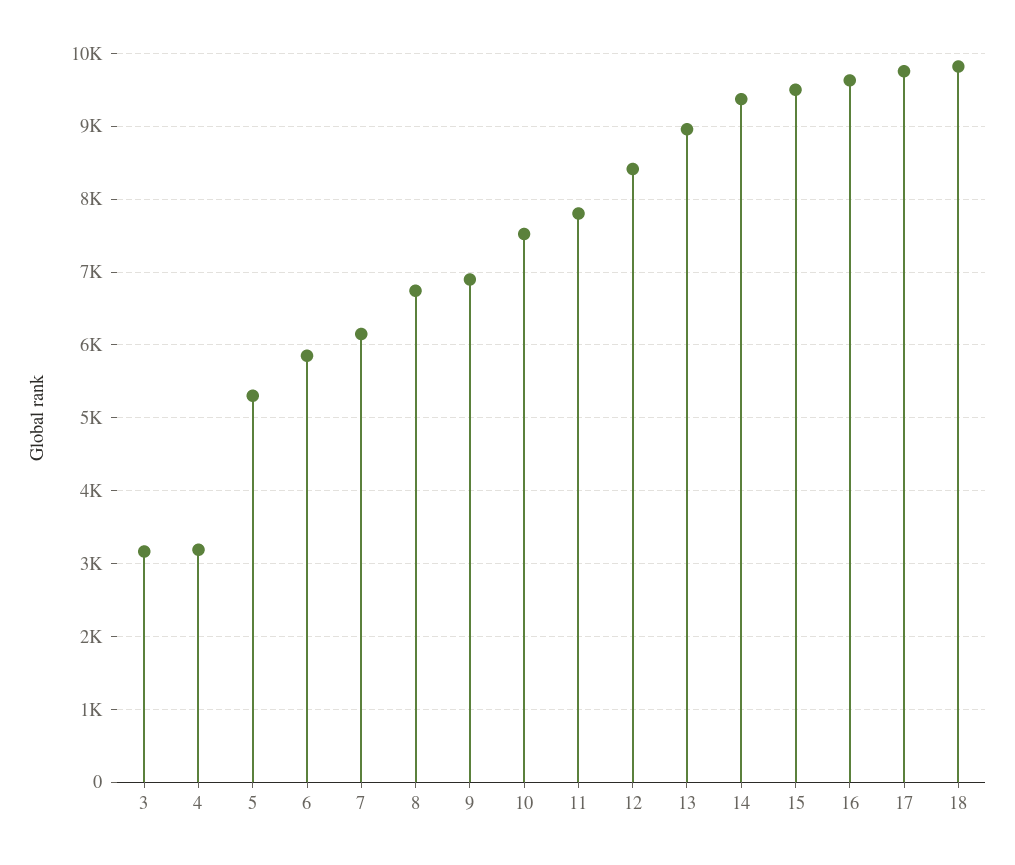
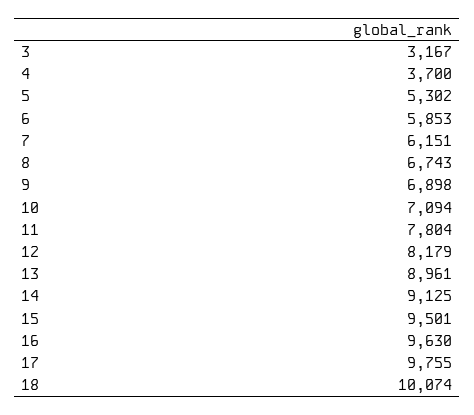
4: 3200 -> 3700
10: 7500 -> 7094
12: 8400 -> 8179
14: 9400 -> 9125
18: 9800 -> 10074

